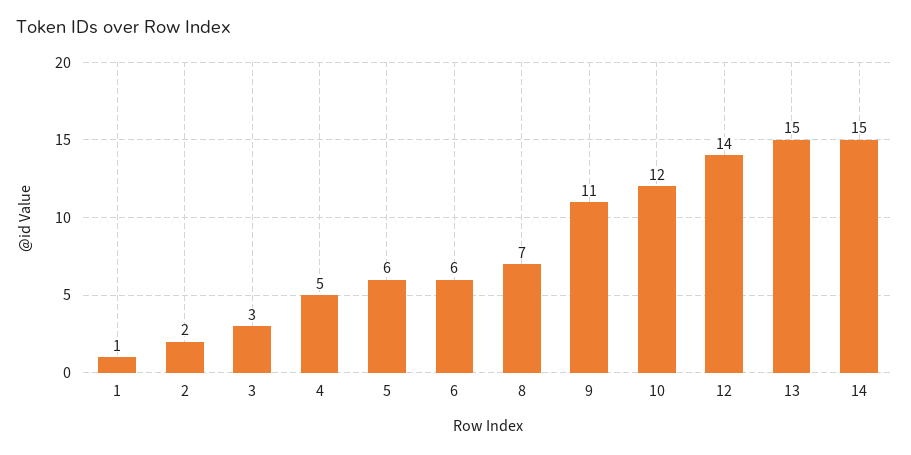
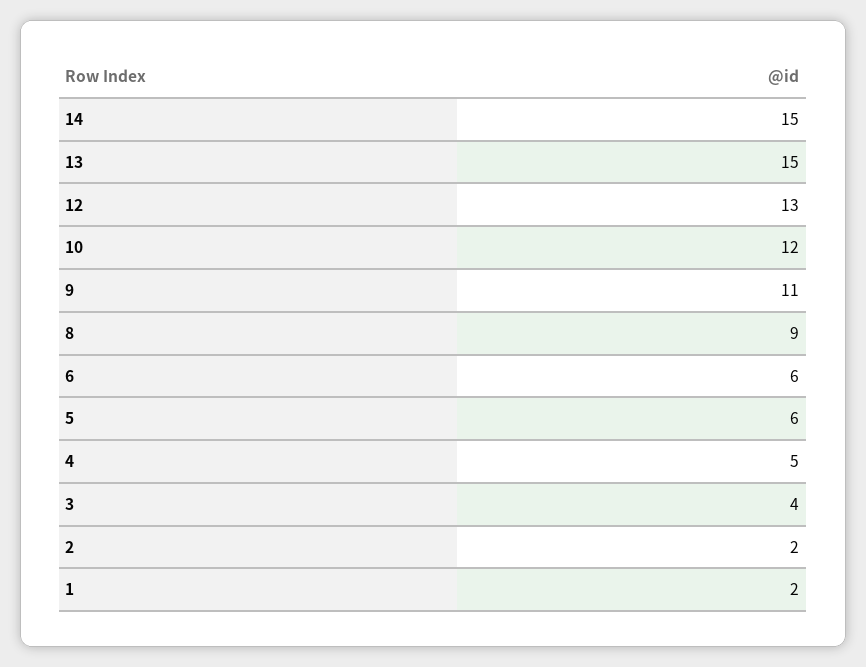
1: 1 -> 2
3: 3 -> 4
8: 7 -> 9
12: 14 -> 13

